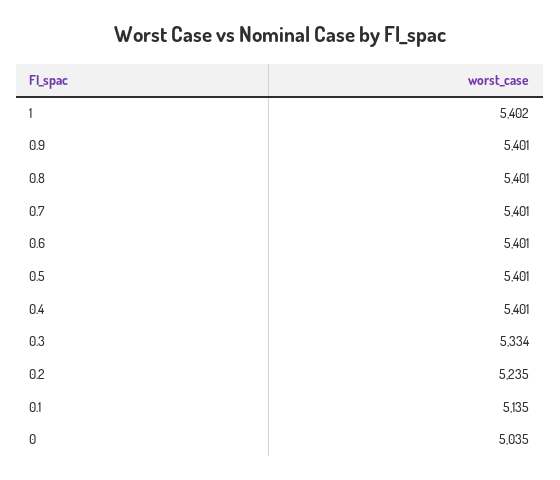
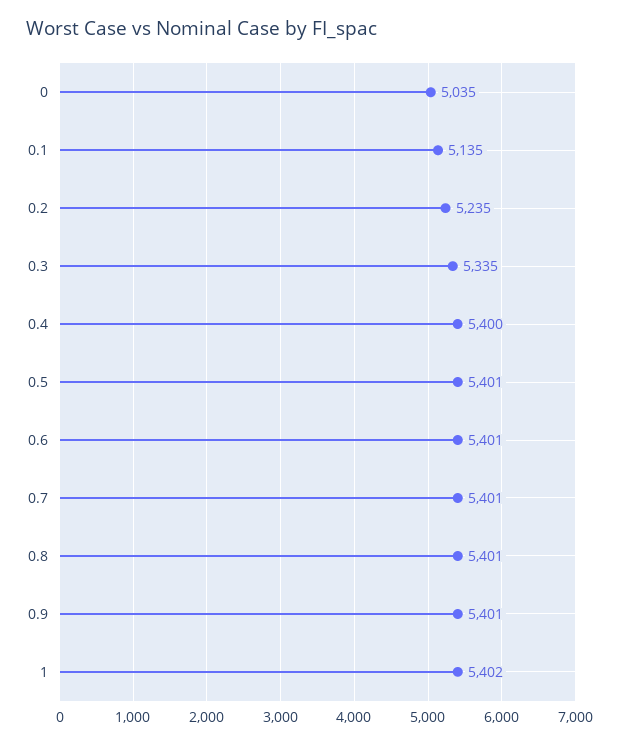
0.4: 5401 -> 5400
0.3: 5334 -> 5335

